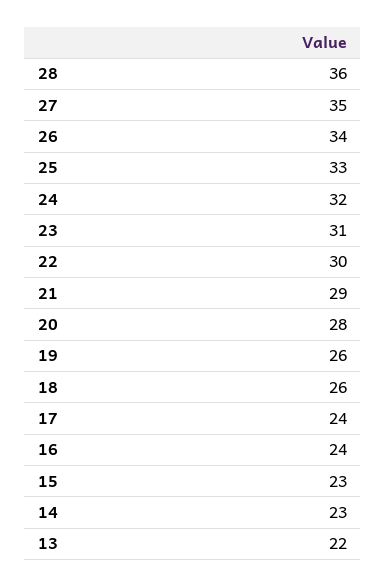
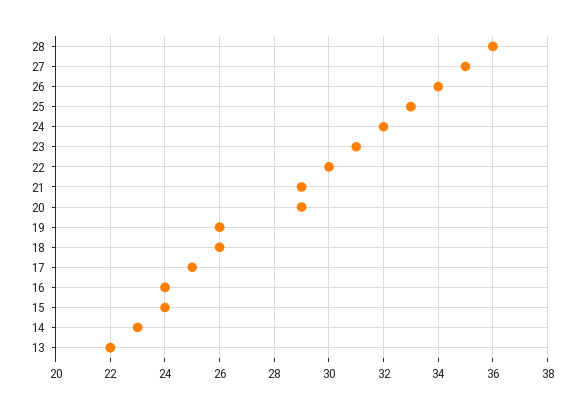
20: 28 -> 29
17: 24 -> 25
15: 23 -> 24

